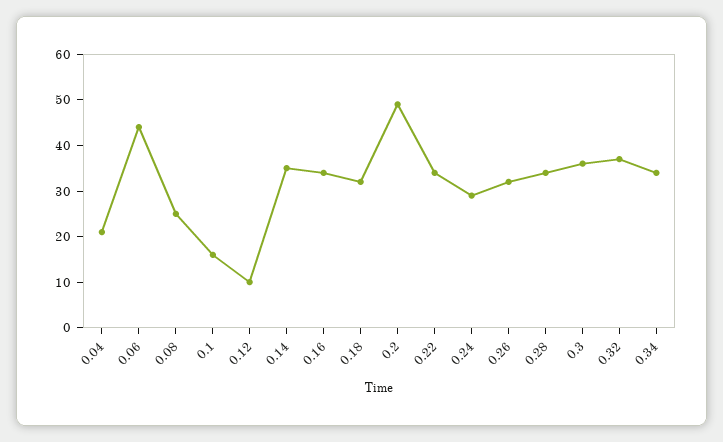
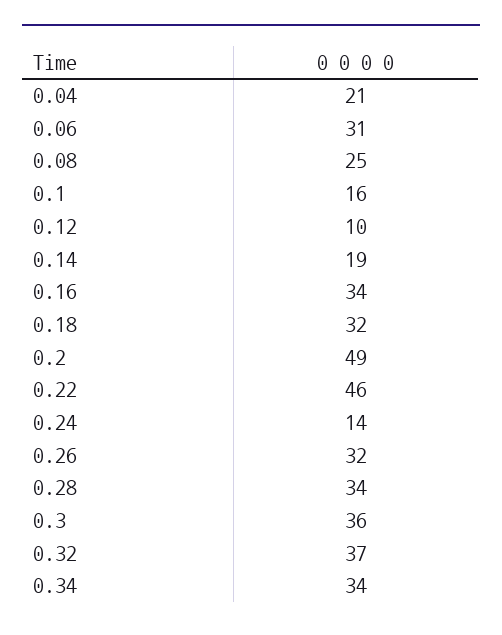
0.06: 45 -> 31
0.14: 35 -> 19
0.22: 35 -> 46
0.24: 30 -> 14

